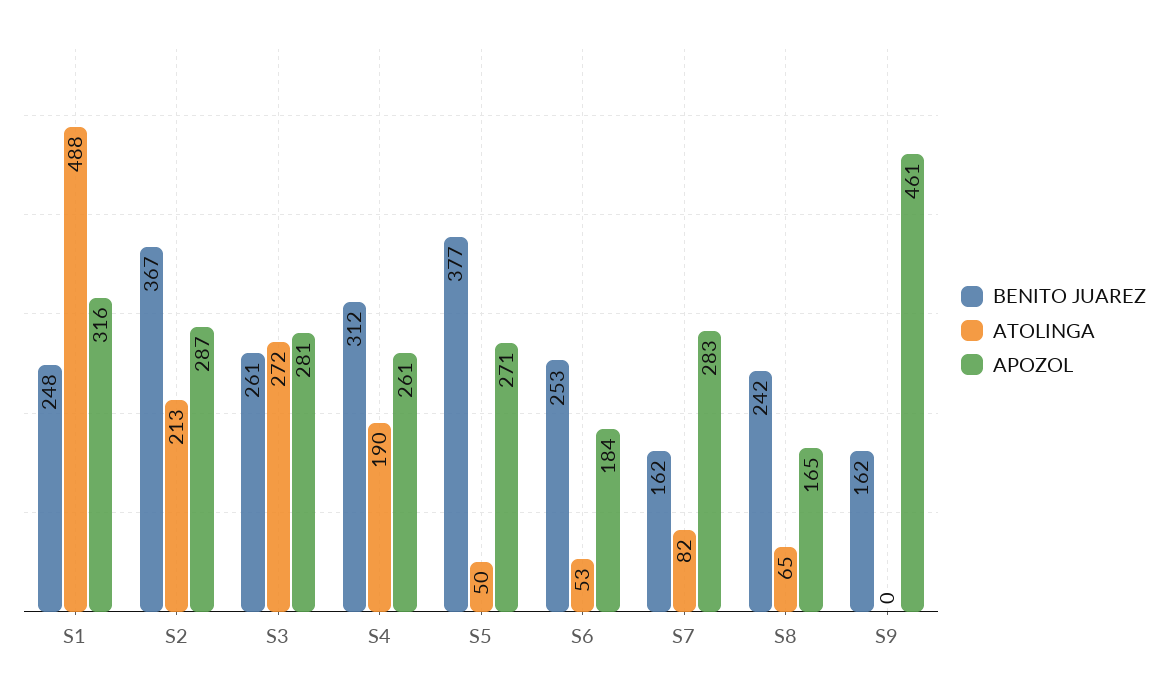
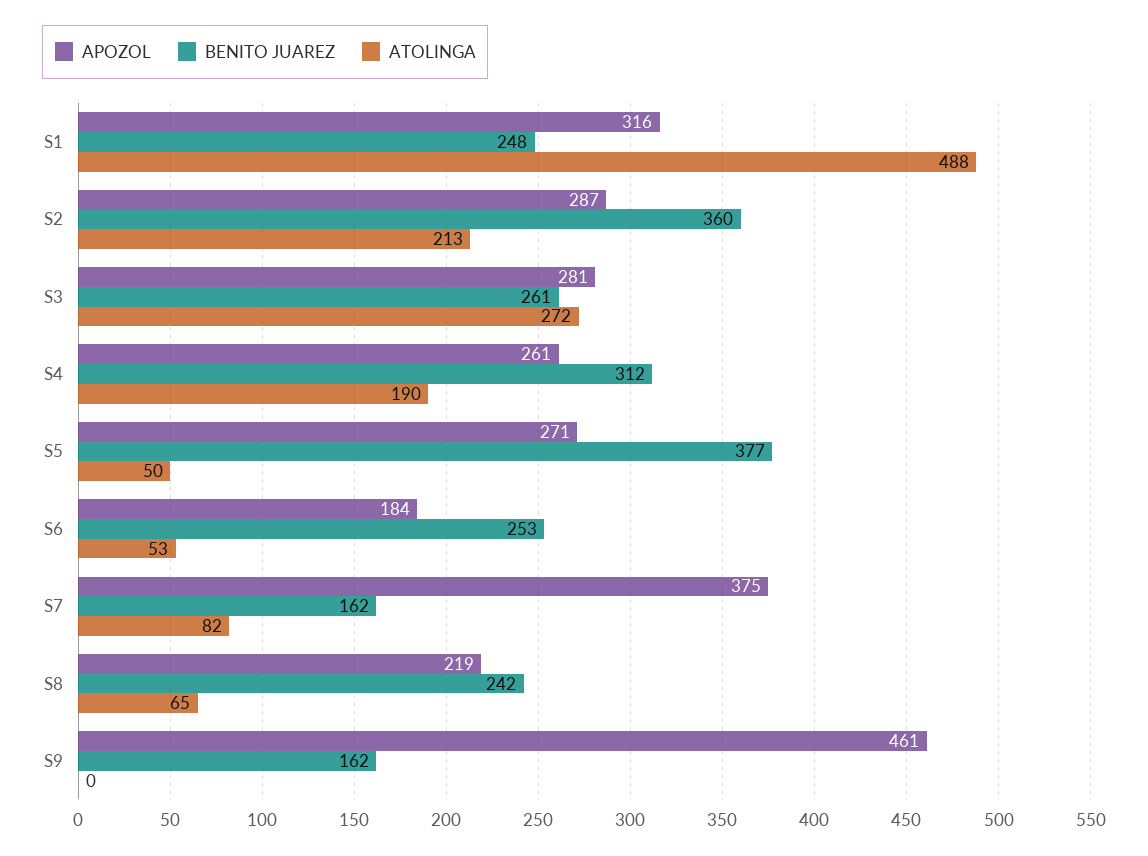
BENITO JUAREZ, S2: 367 -> 360
APOZOL, S7: 283 -> 375
APOZOL, S8: 165 -> 219

